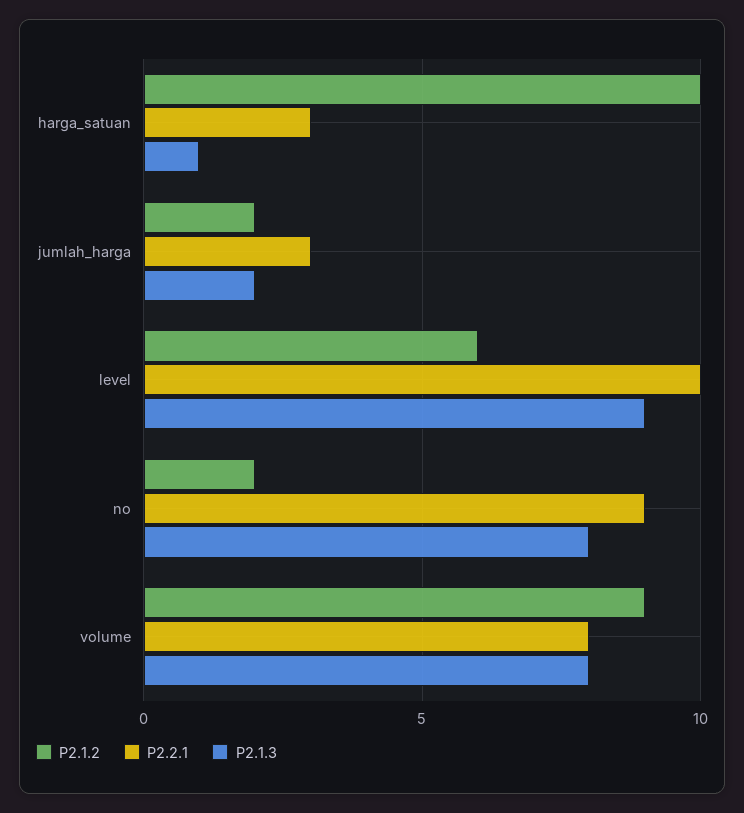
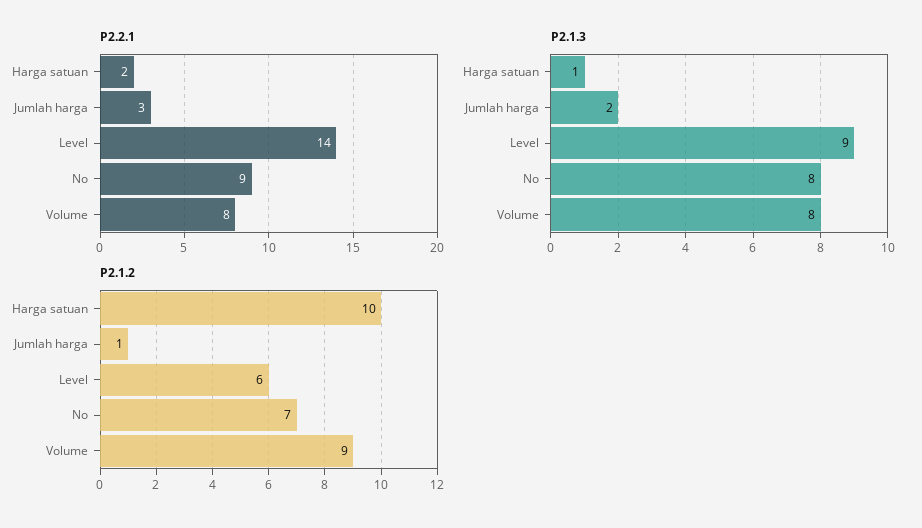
P2.2.1, harga_satuan: 3 -> 2
P2.1.2, jumlah_harga: 2 -> 1
P2.2.1, level: 10 -> 14
P2.1.2, no: 2 -> 7

